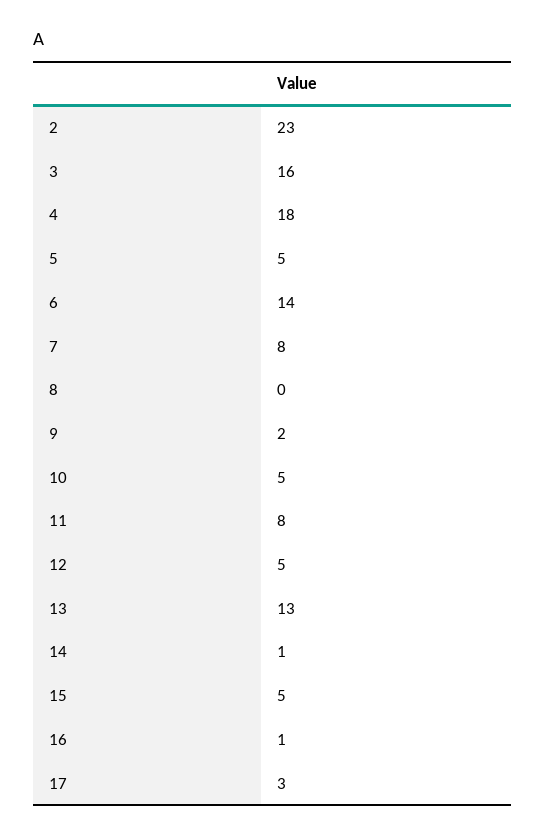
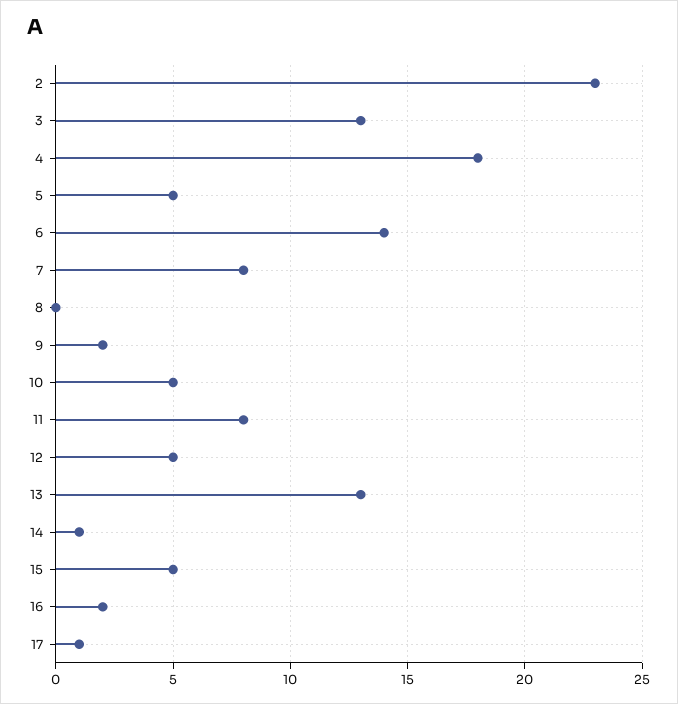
3: 16 -> 13
16: 1 -> 2
17: 3 -> 1

